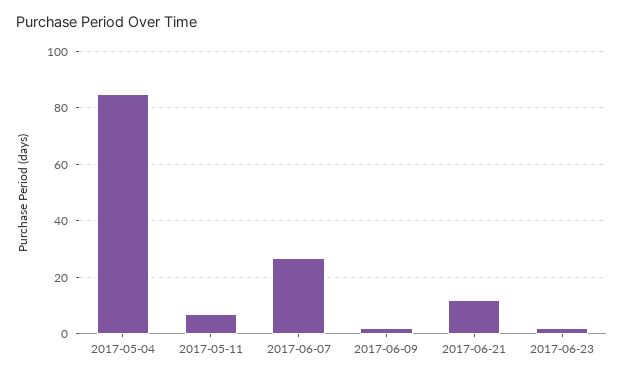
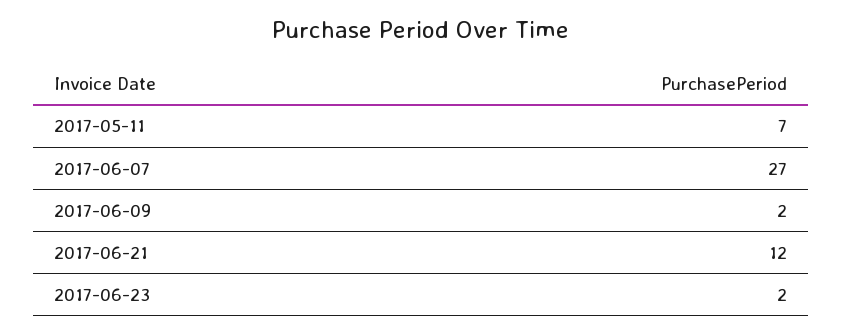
2017-05-04: 85 -> none

